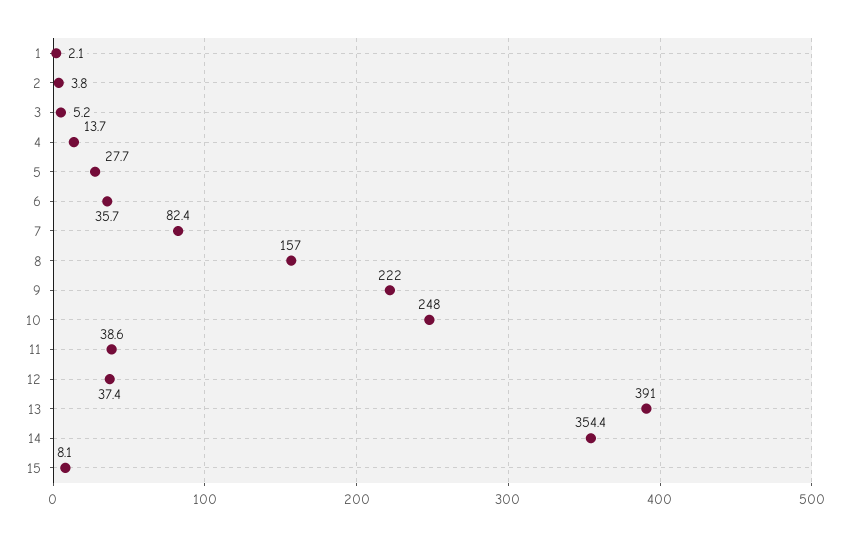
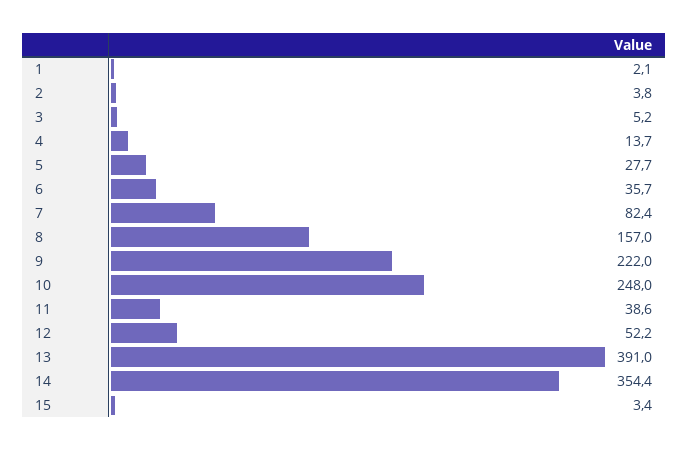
12: 37.4 -> 52.2
15: 8.1 -> 3.4

